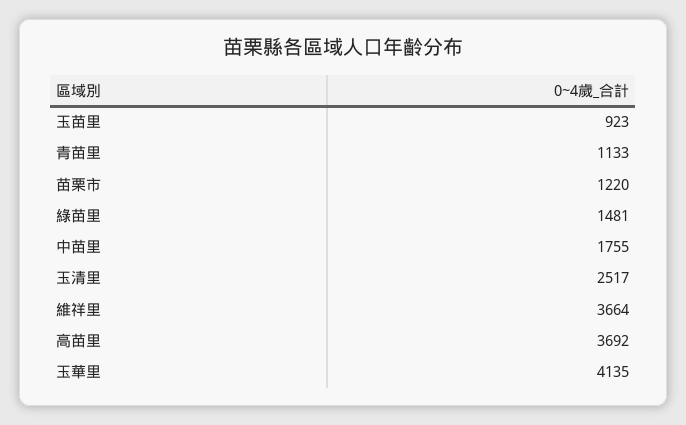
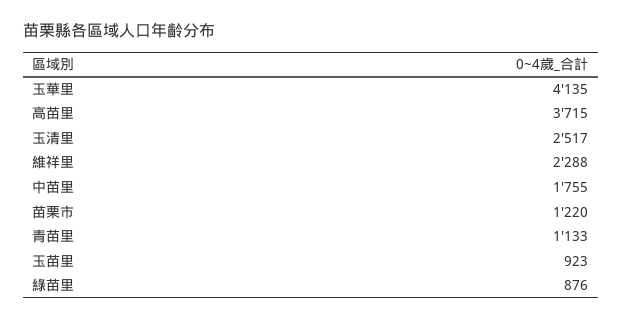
綠苗里: 1481 -> 876
維祥里: 3664 -> 2288
高苗里: 3692 -> 3715

